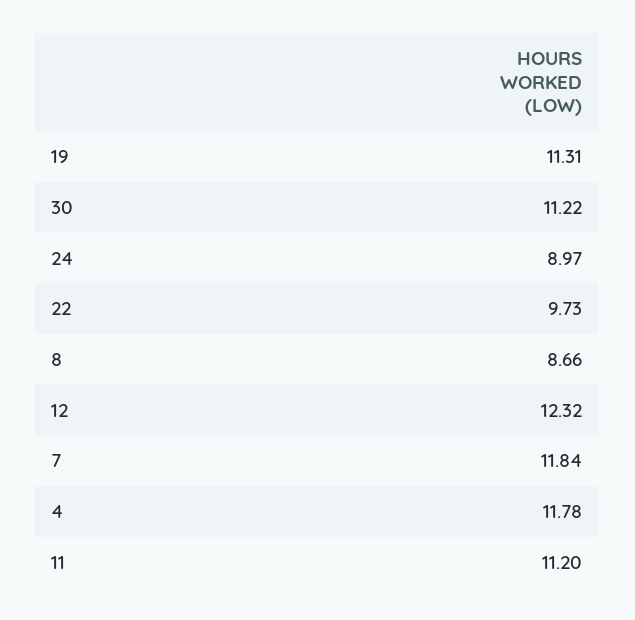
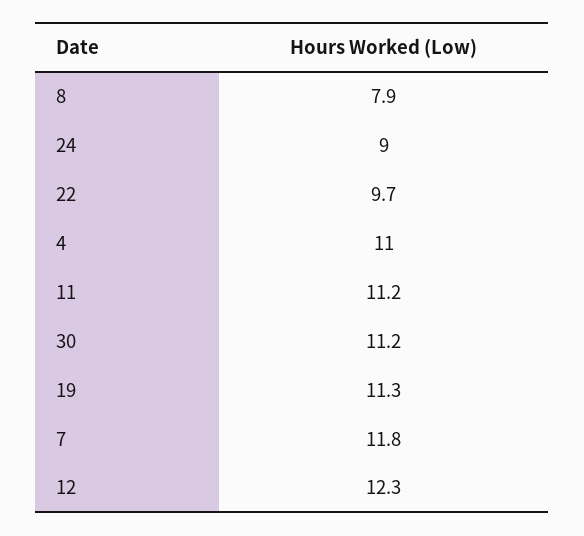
8: 8.66 -> 7.9
4: 11.78 -> 11

